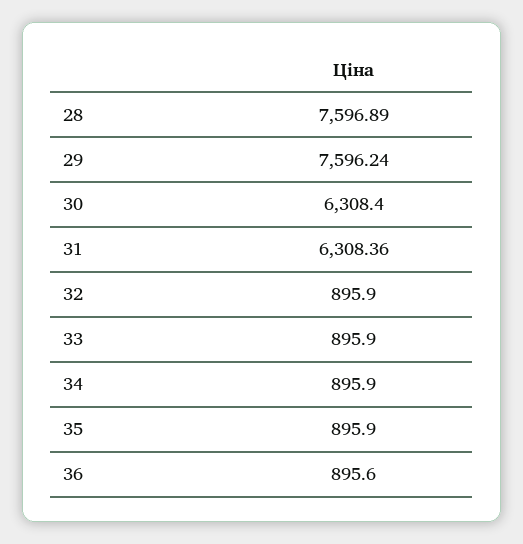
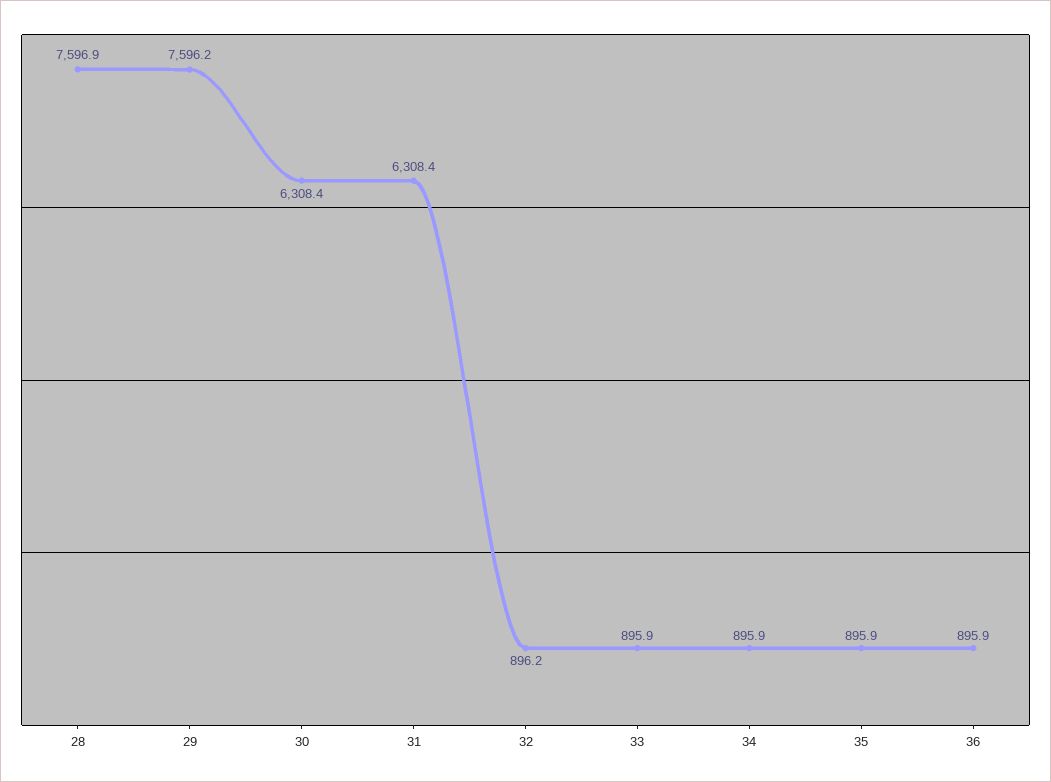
32: 895.9 -> 896.2
36: 895.6 -> 895.9

